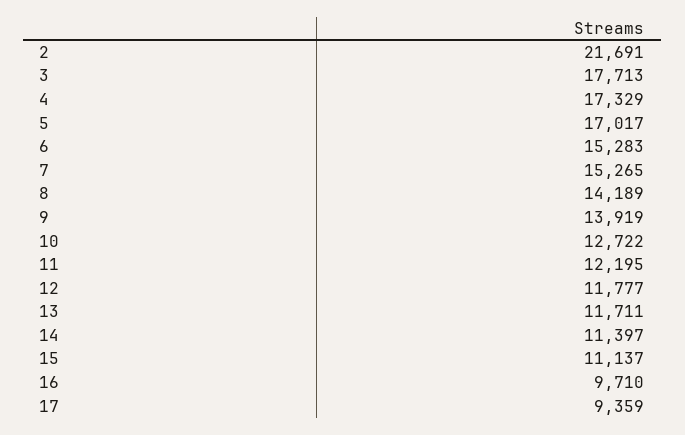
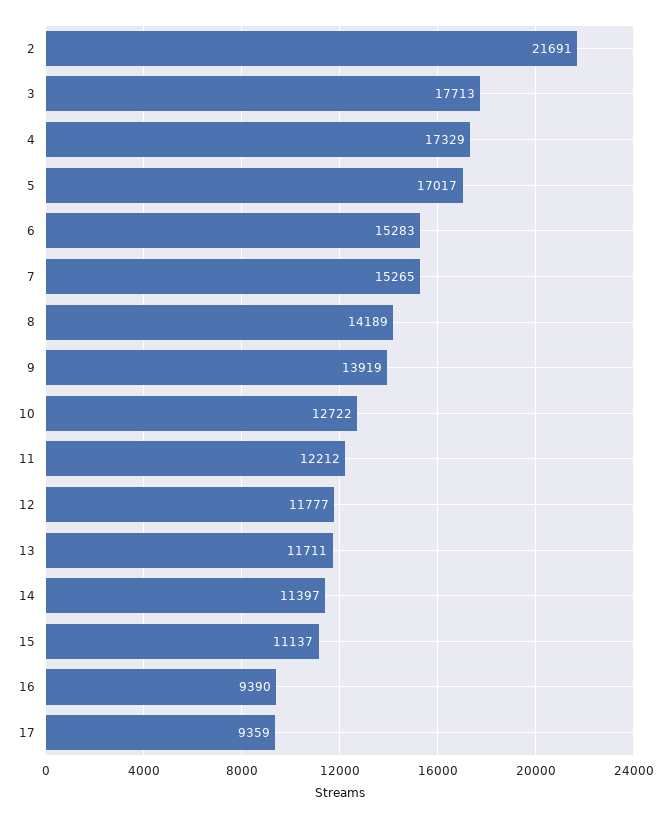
11: 12195 -> 12212
16: 9710 -> 9390

